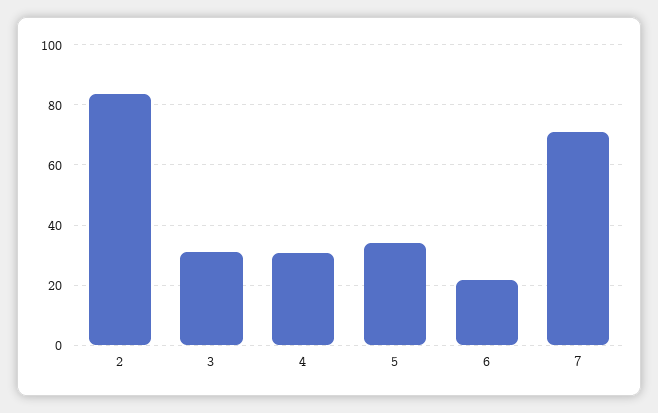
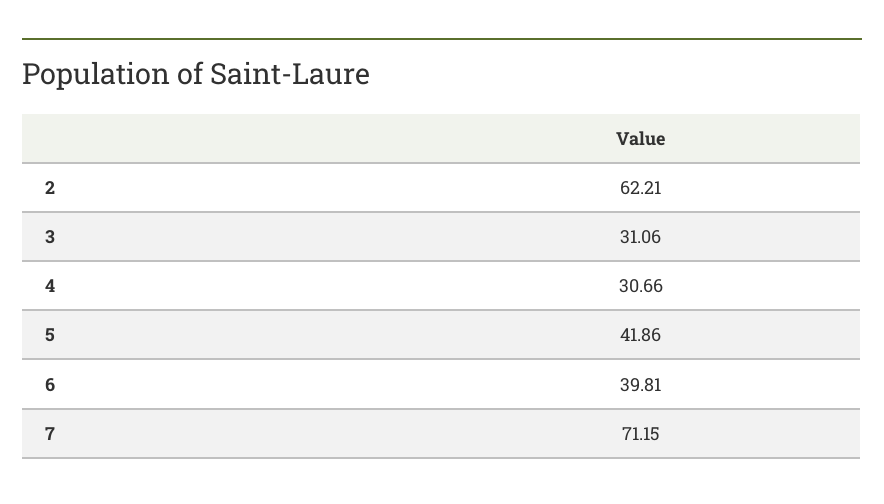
2: 84 -> 62.21
5: 34 -> 41.86
6: 22 -> 39.81

